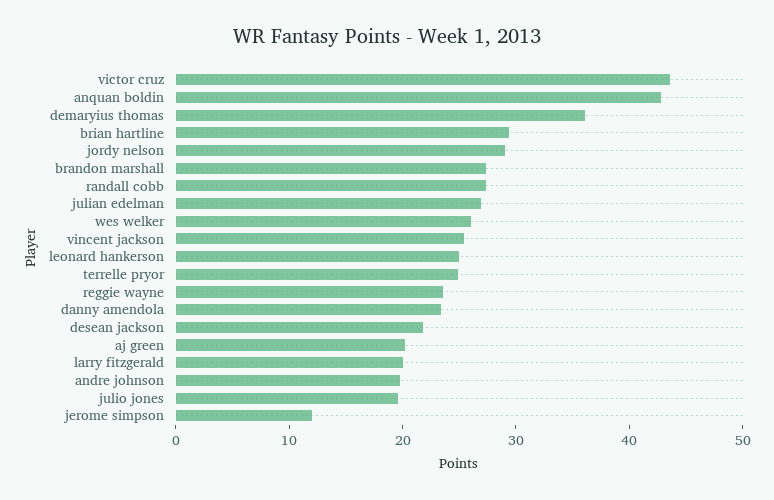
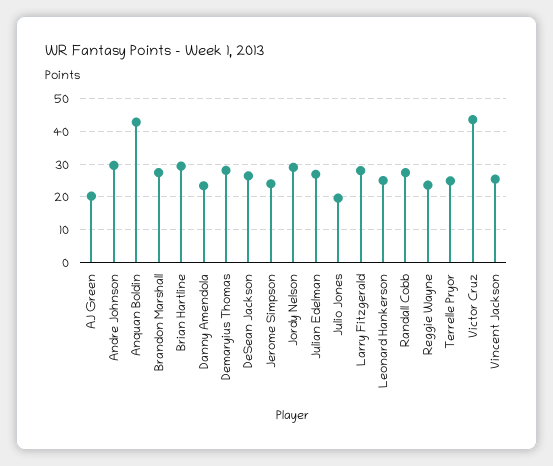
demaryius thomas: 36 -> 28
wes welker: 26 -> none
desean jackson: 22 -> 26
larry fitzgerald: 20 -> 28
andre johnson: 20 -> 30
jerome simpson: 12 -> 24

